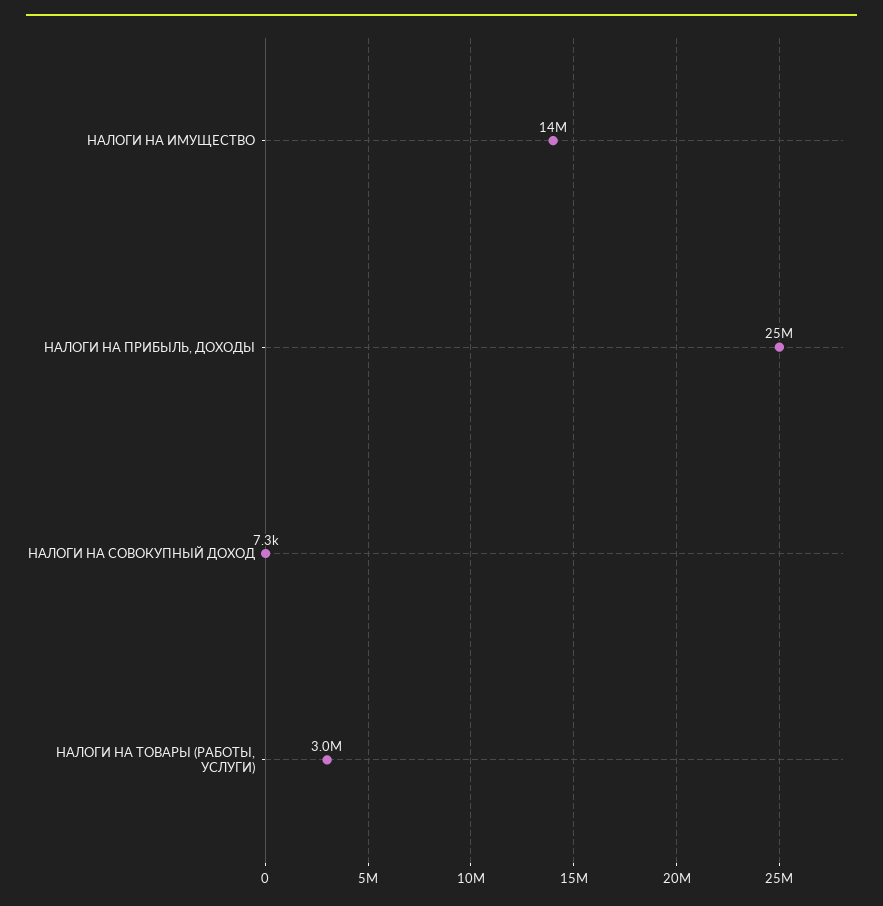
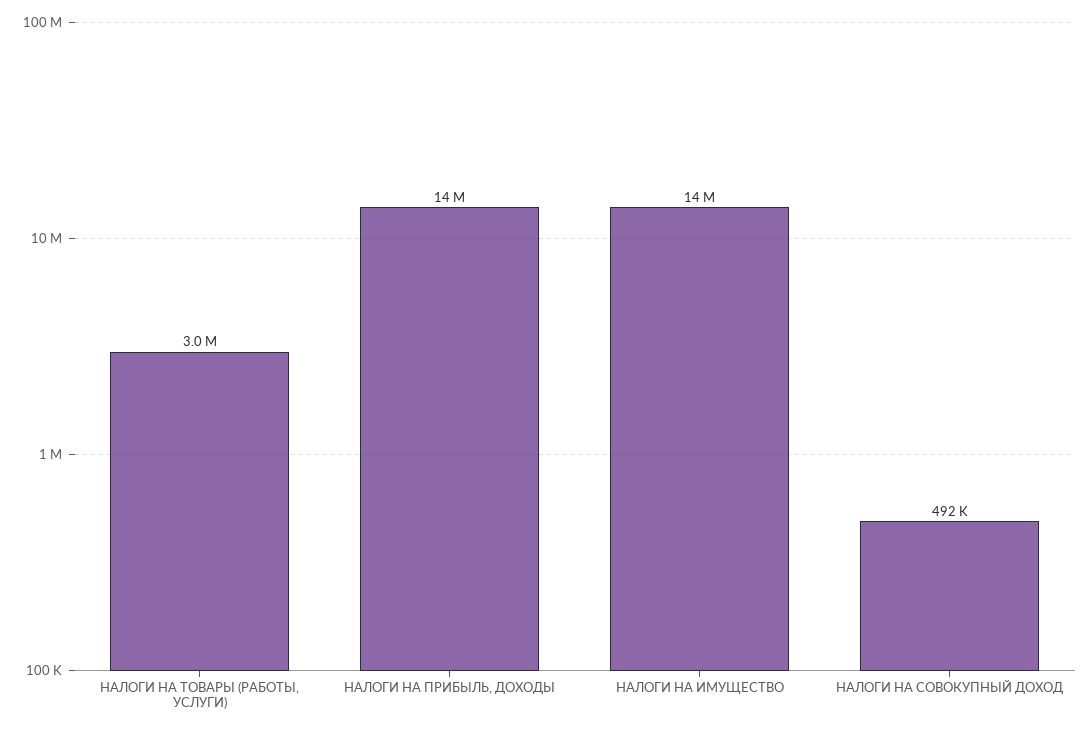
НАЛОГИ НА ПРИБЫЛЬ, ДОХОДЫ: 25000000 -> 14000000
НАЛОГИ НА СОВОКУПНЫЙ ДОХОД: 7300 -> 492000

